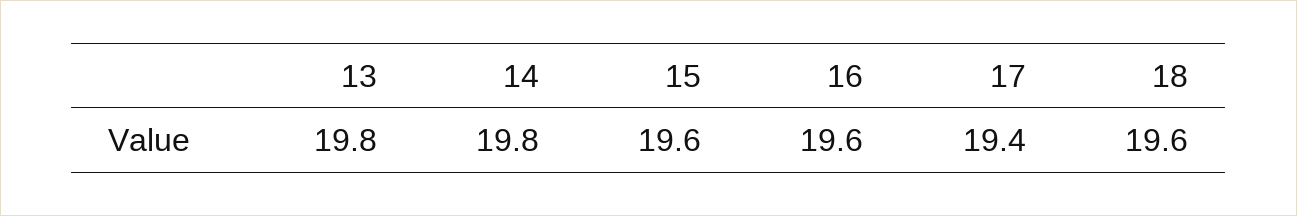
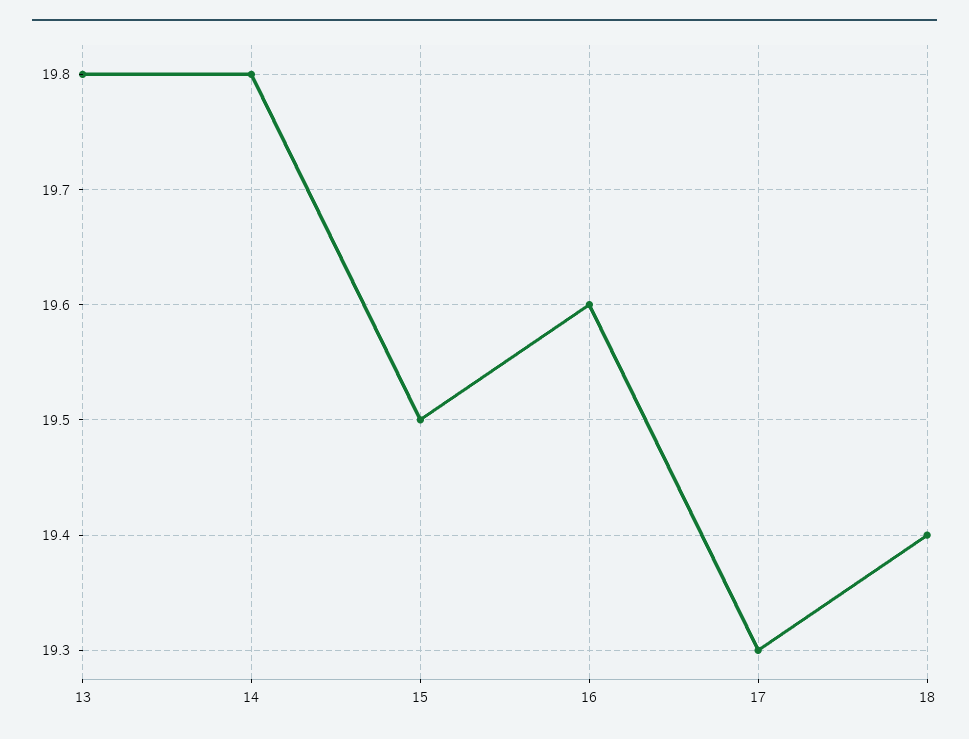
15: 19.6 -> 19.5
17: 19.4 -> 19.3
18: 19.6 -> 19.4

